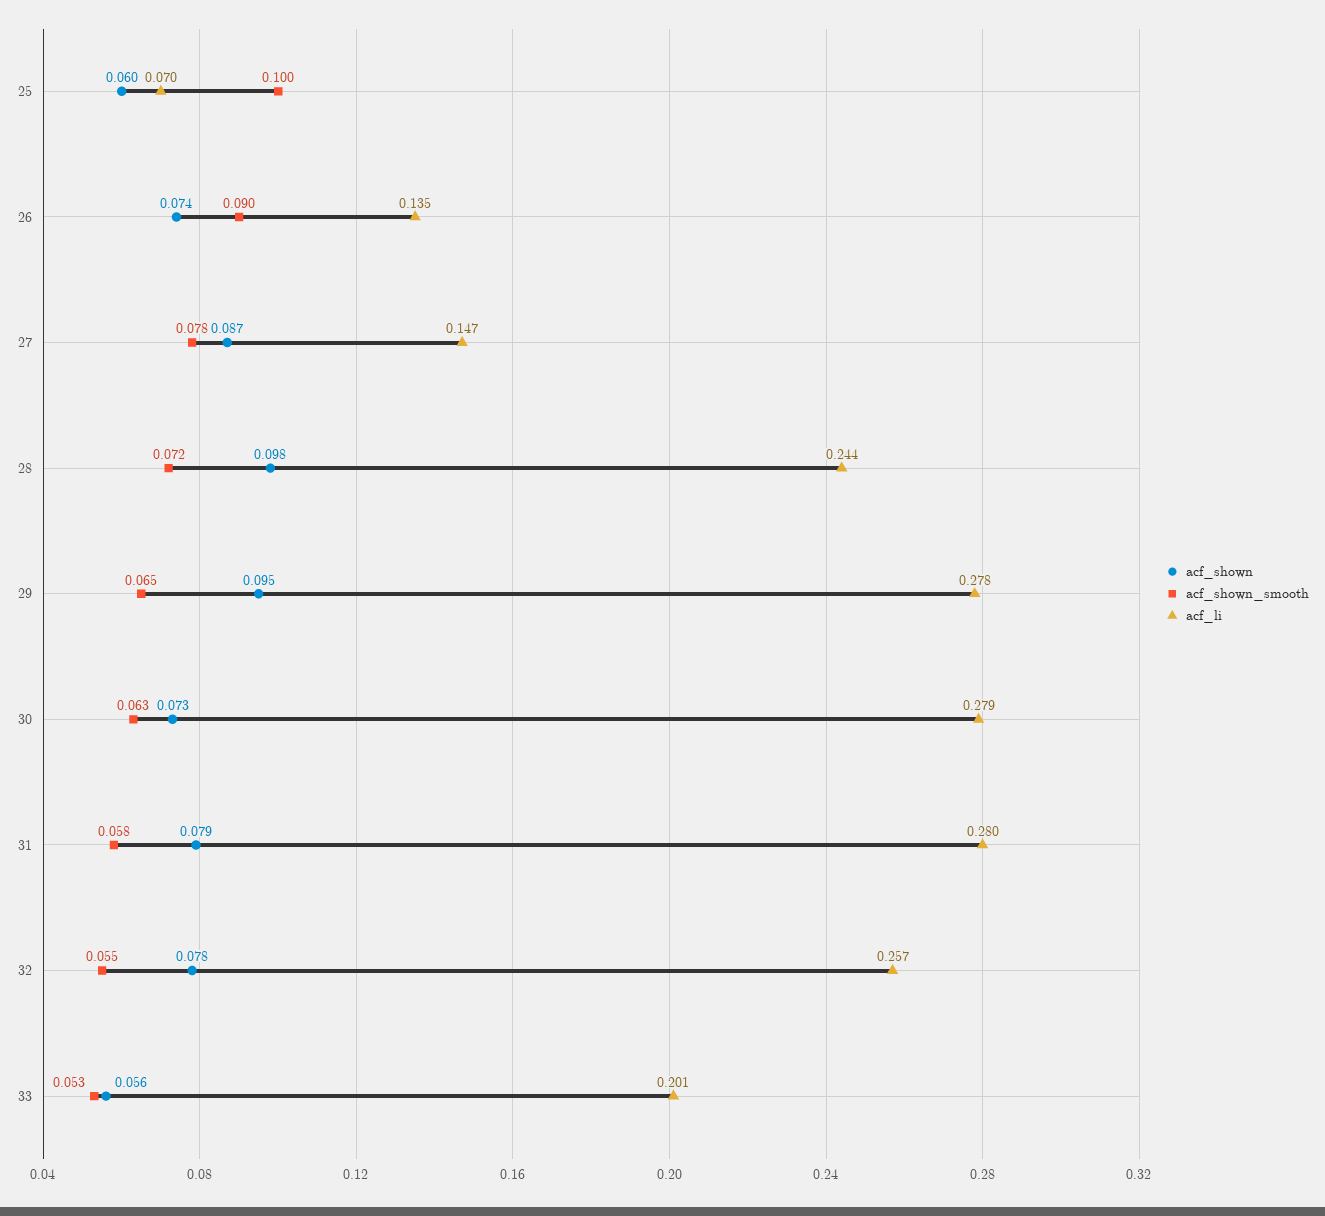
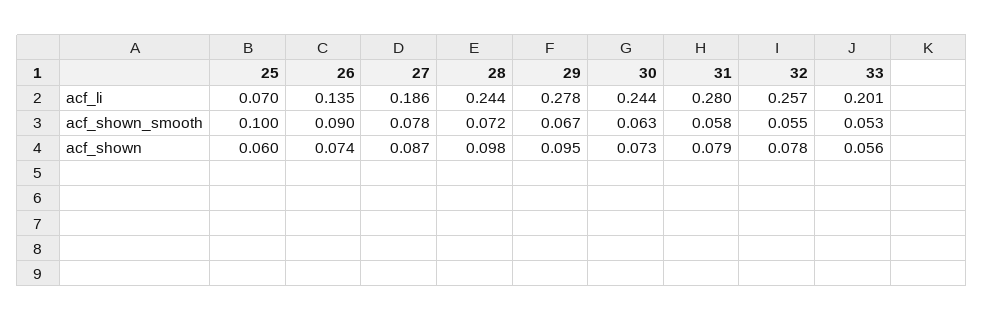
acf_li, 27: 0.147 -> 0.186
acf_shown_smooth, 29: 0.065 -> 0.067
acf_li, 30: 0.279 -> 0.244

